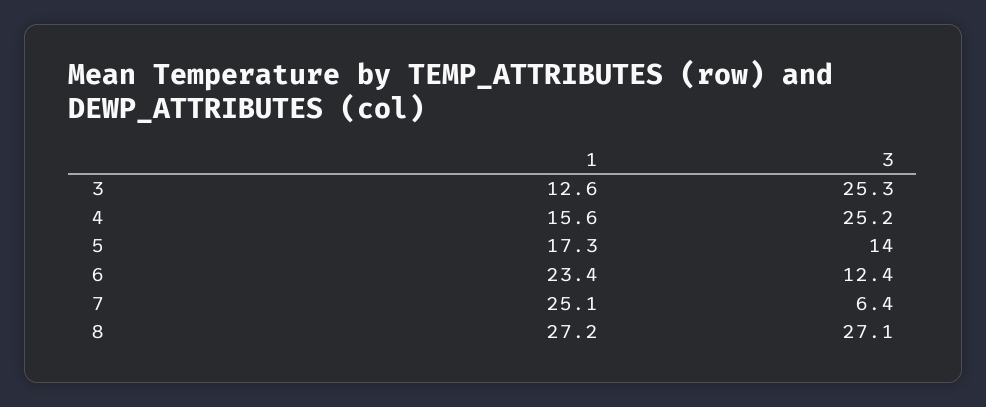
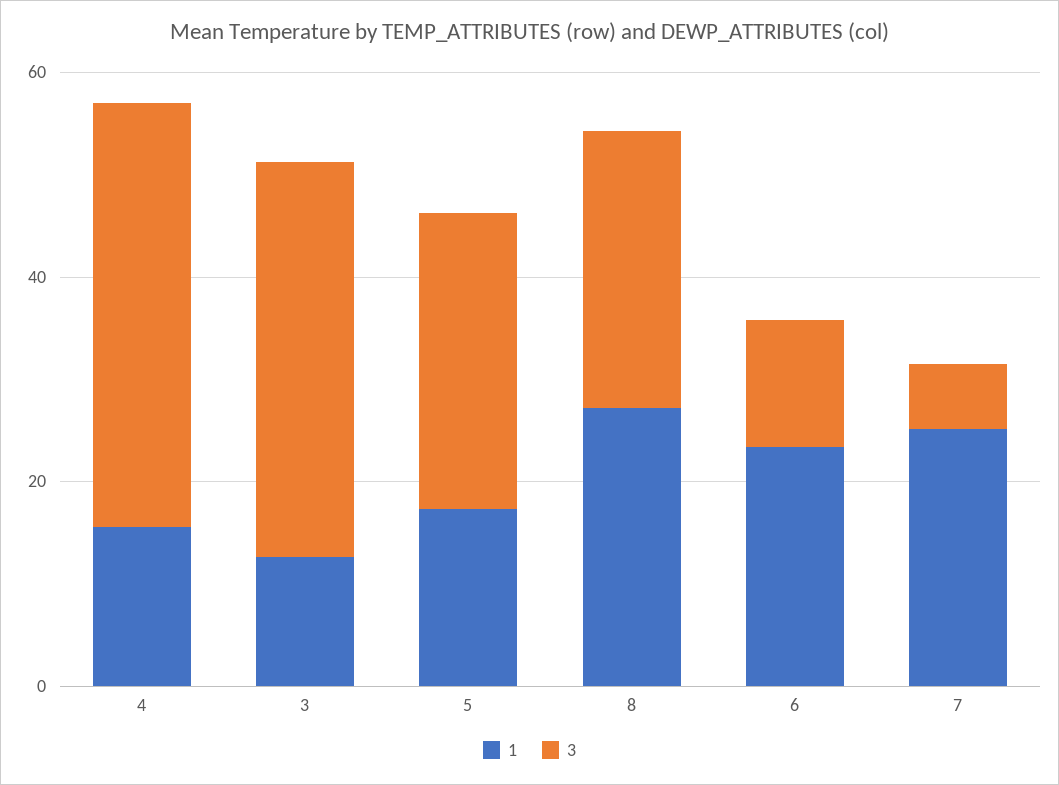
3, 3: 25.3 -> 40
3, 4: 25.2 -> 40
3, 5: 14 -> 30

